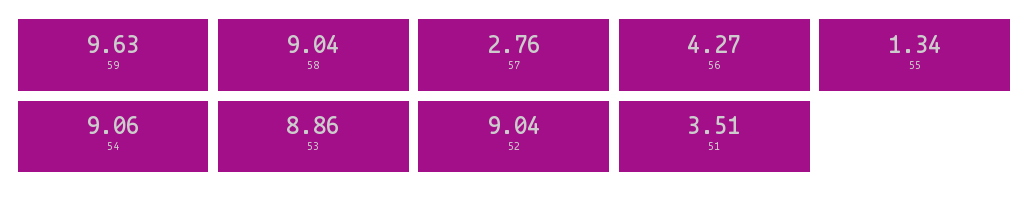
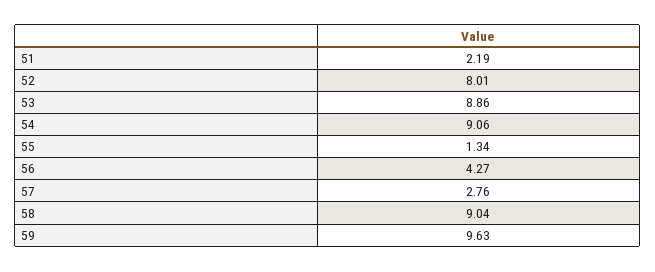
52: 9.04 -> 8.01
51: 3.51 -> 2.19

